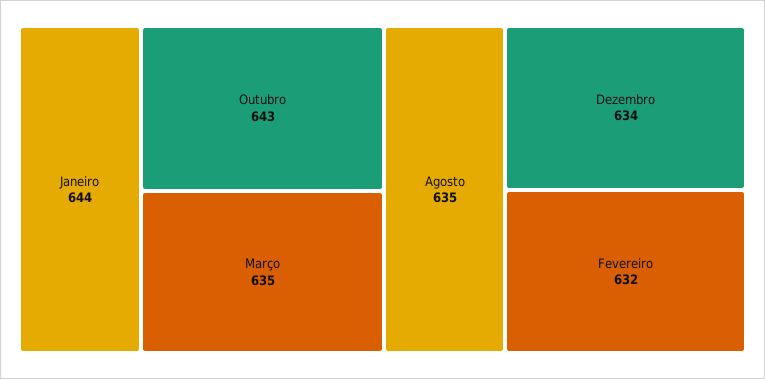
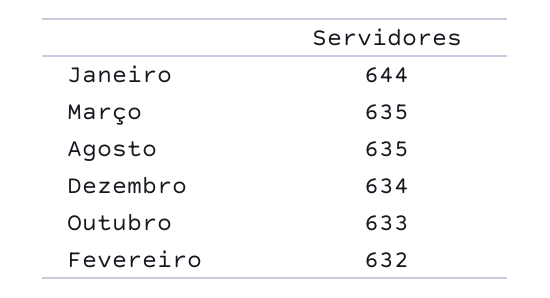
Outubro: 643 -> 633

